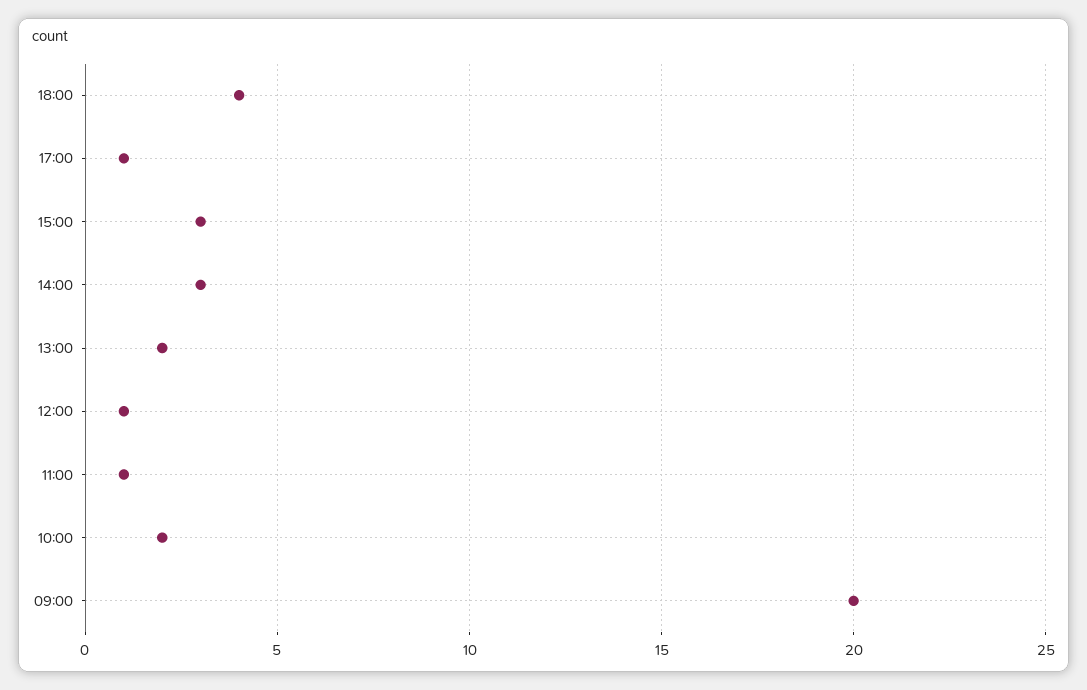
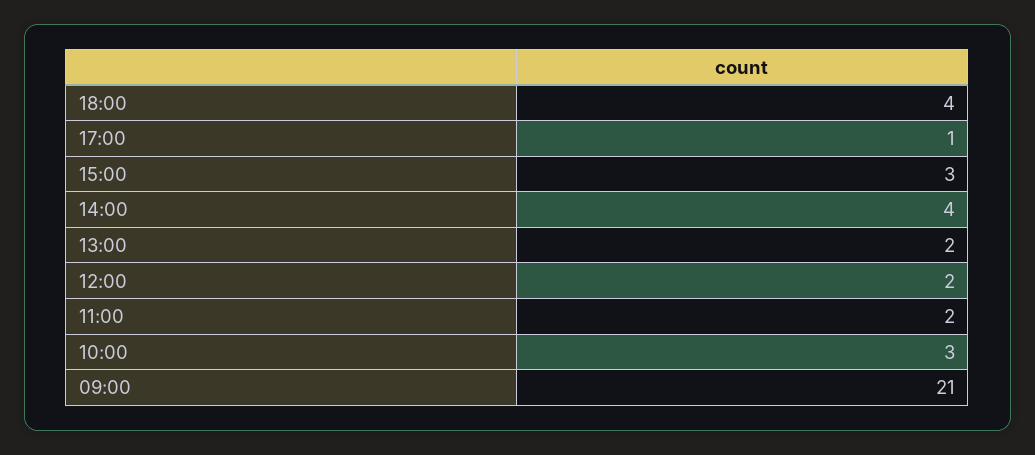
14:00: 3 -> 4
12:00: 1 -> 2
11:00: 1 -> 2
10:00: 2 -> 3
09:00: 20 -> 21

